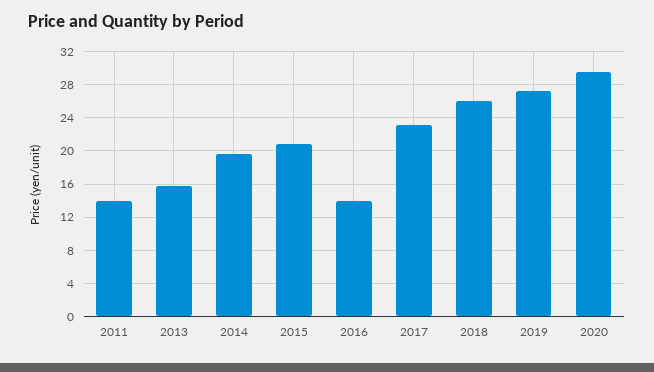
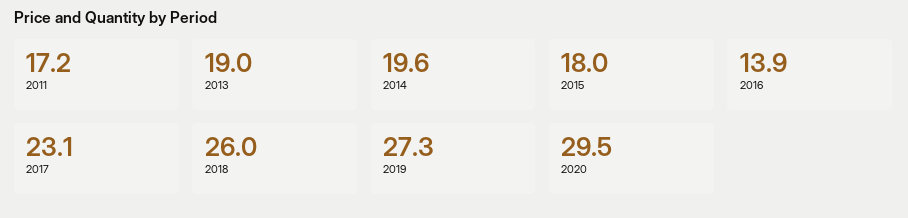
2011: 14 -> 17.2
2013: 16 -> 19
2015: 21 -> 18

